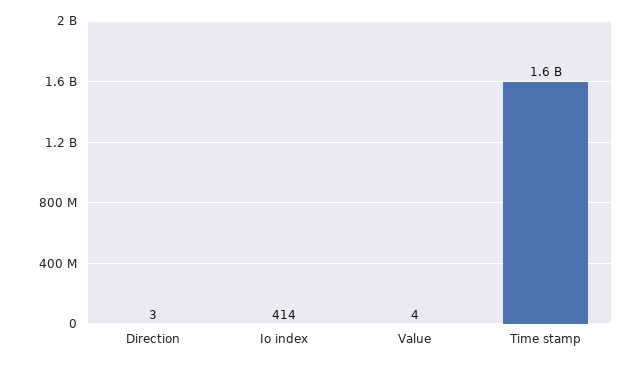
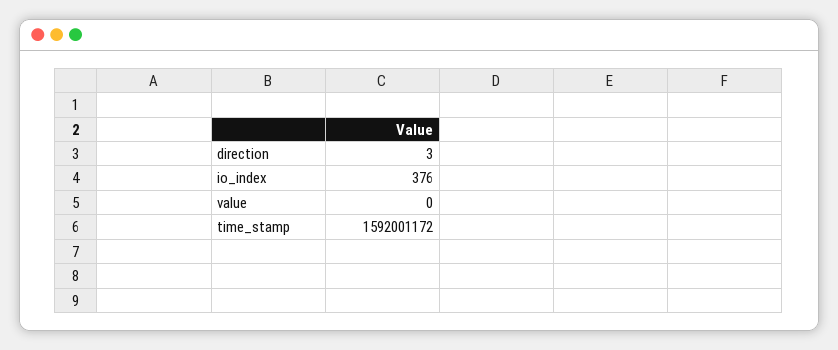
Io index: 414 -> 376
Value: 4 -> 0

